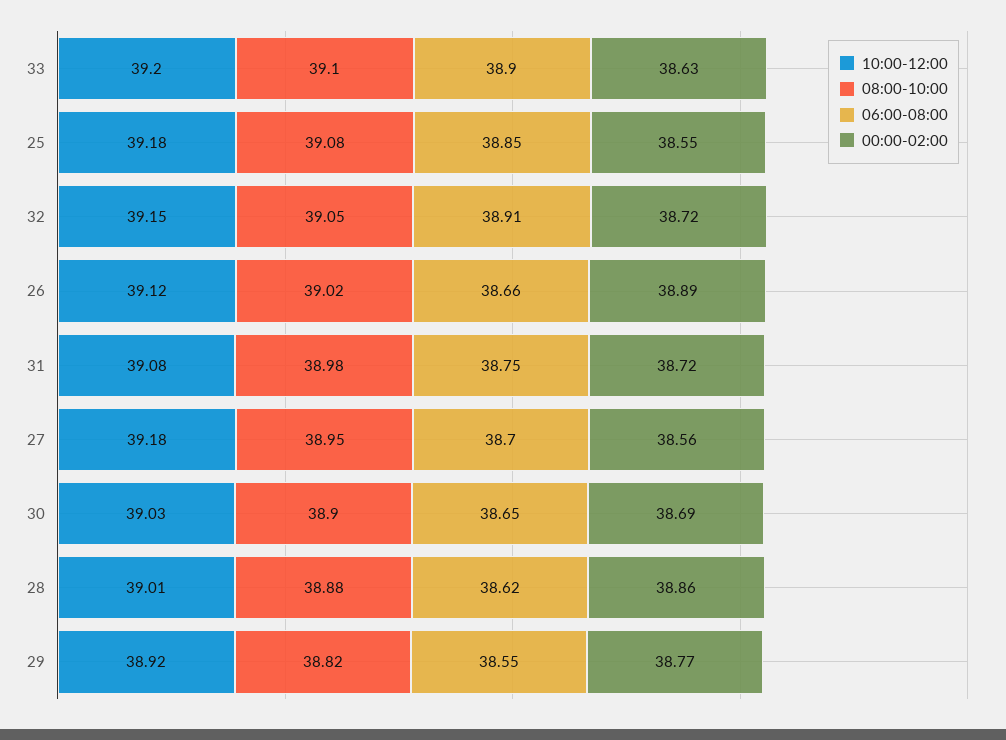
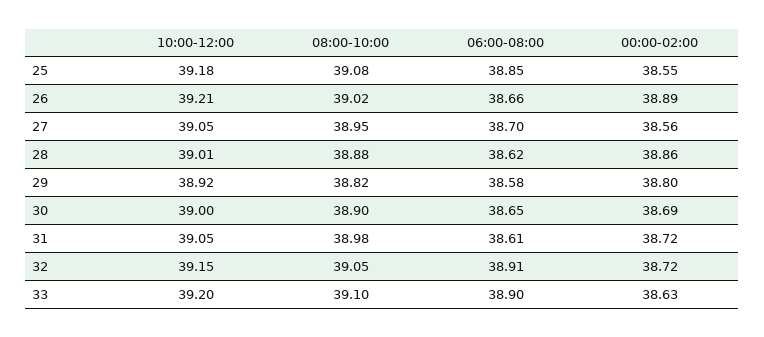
10:00-12:00, 26: 39.12 -> 39.21
10:00-12:00, 31: 39.08 -> 39.05
06:00-08:00, 31: 38.75 -> 38.61
10:00-12:00, 27: 39.18 -> 39.05
10:00-12:00, 30: 39.03 -> 39
06:00-08:00, 29: 38.55 -> 38.58
00:00-02:00, 29: 38.77 -> 38.8

